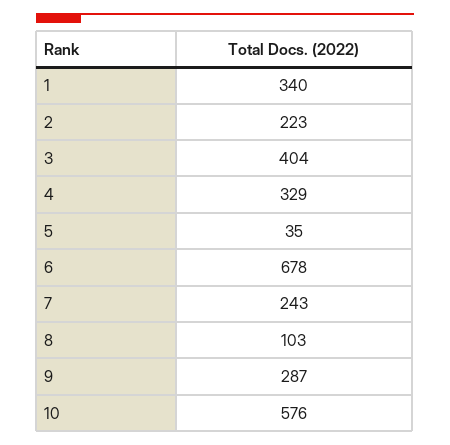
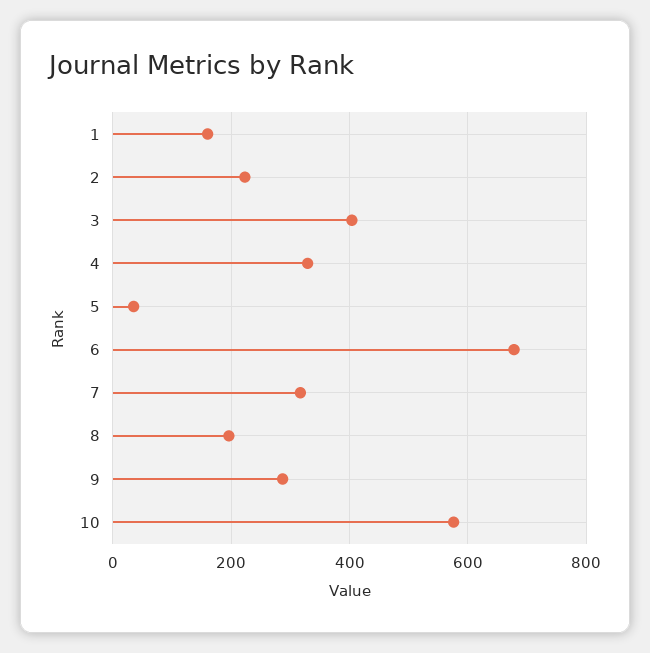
1: 340 -> 160
7: 243 -> 320
8: 103 -> 200

